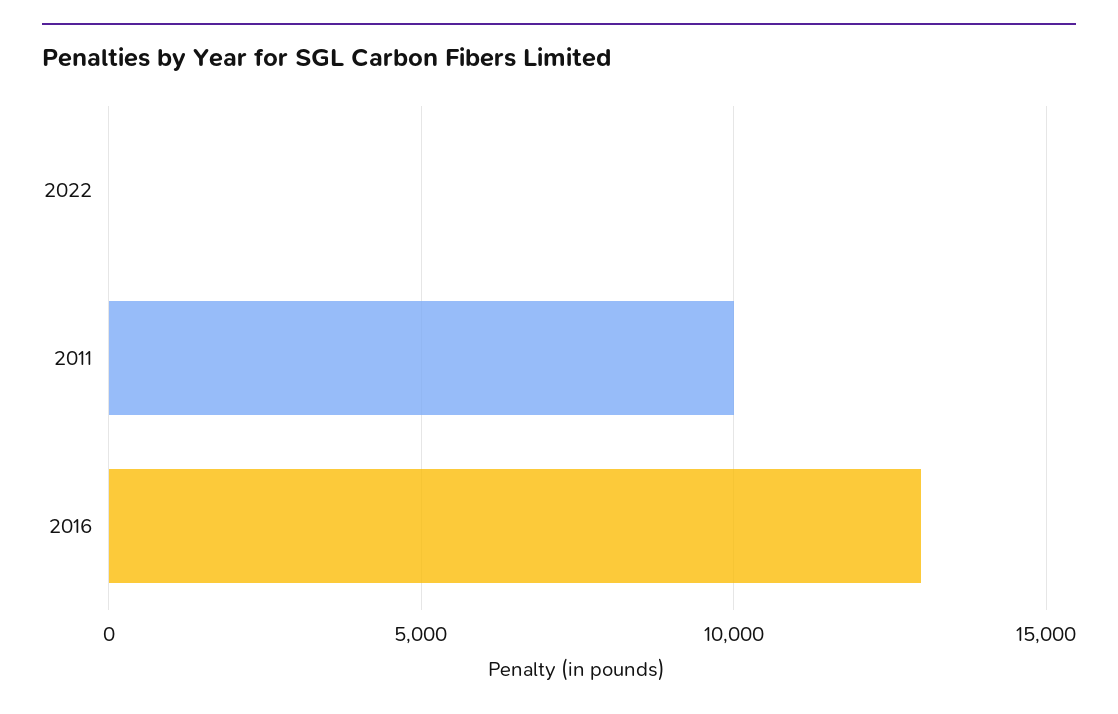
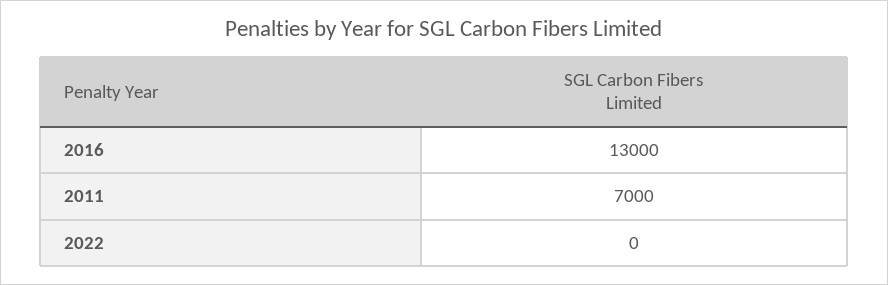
2011: 10000 -> 7000

